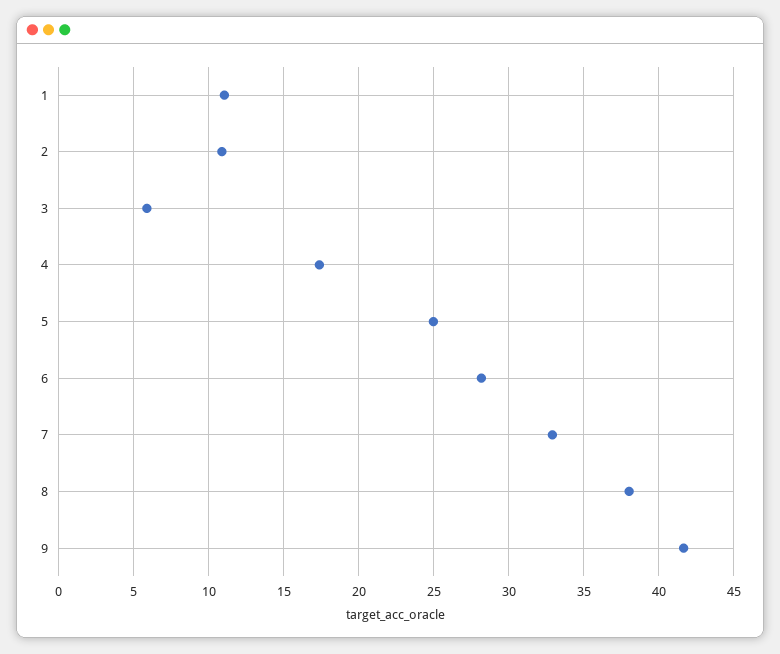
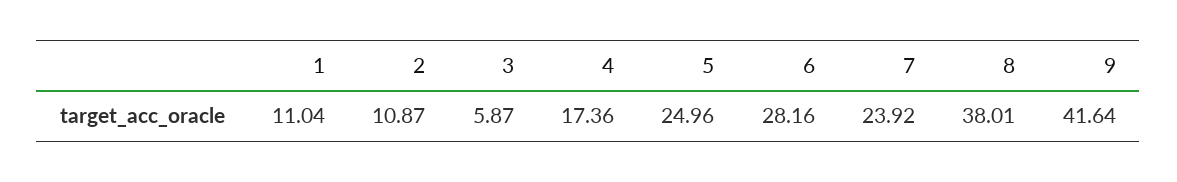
7: 33 -> 23.92

